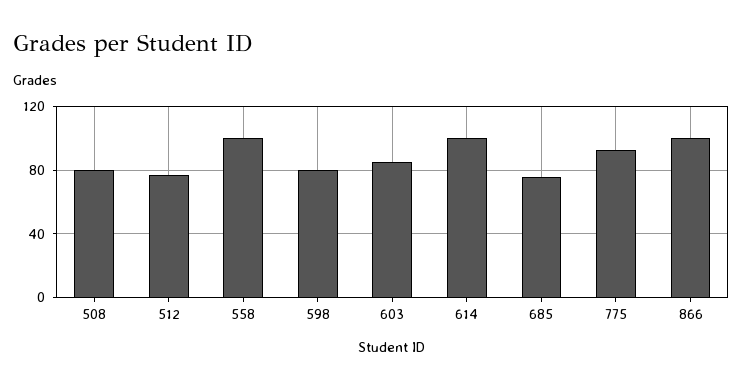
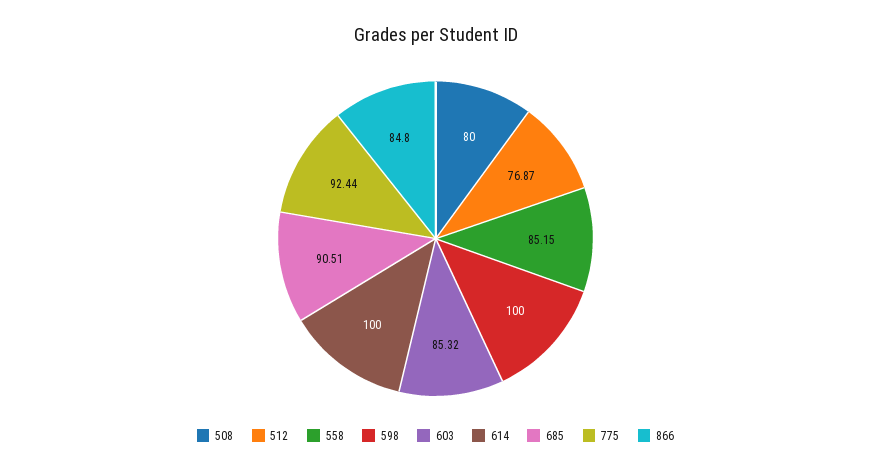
558: 100 -> 85.15
598: 80 -> 100
685: 75 -> 90.51
866: 100 -> 84.8

